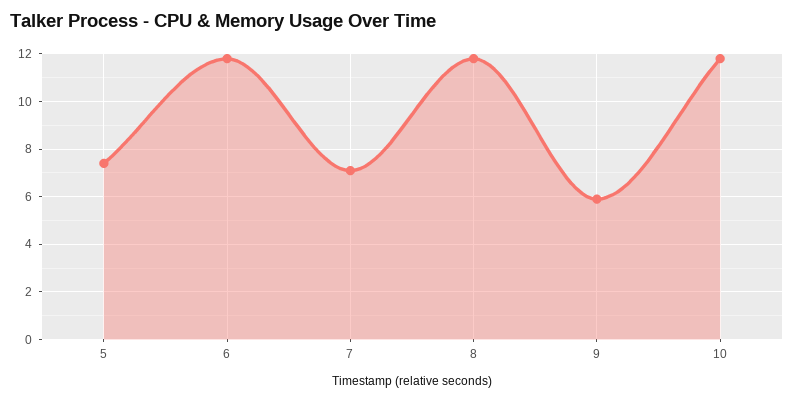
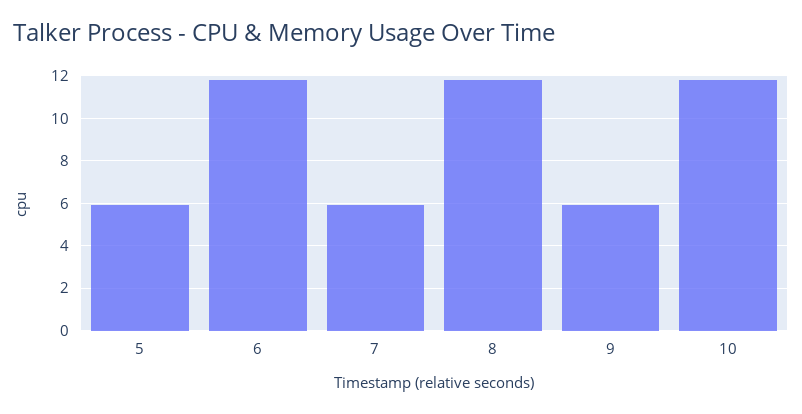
5: 7.5 -> 6
7: 7 -> 6

